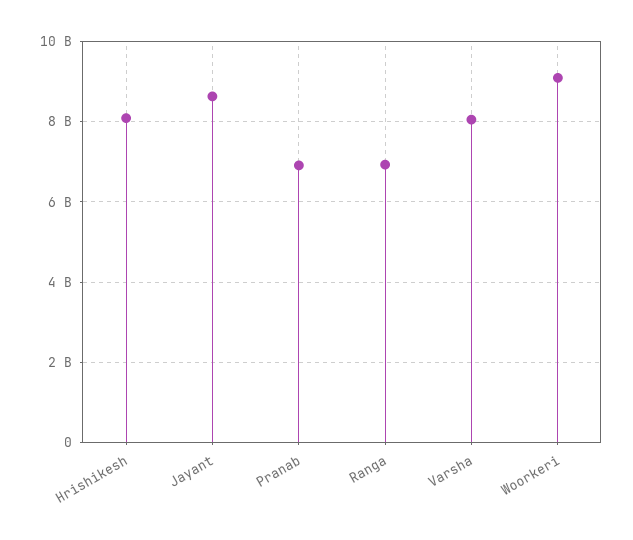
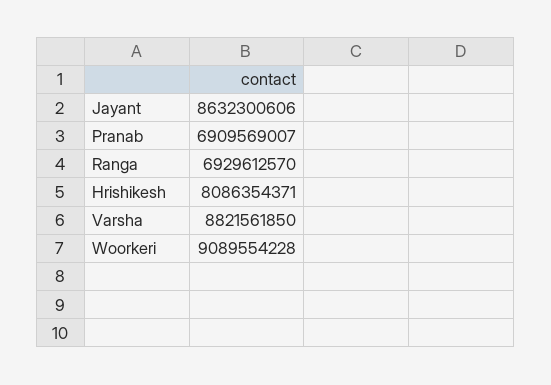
Varsha: 8000000000 -> 8821561850

